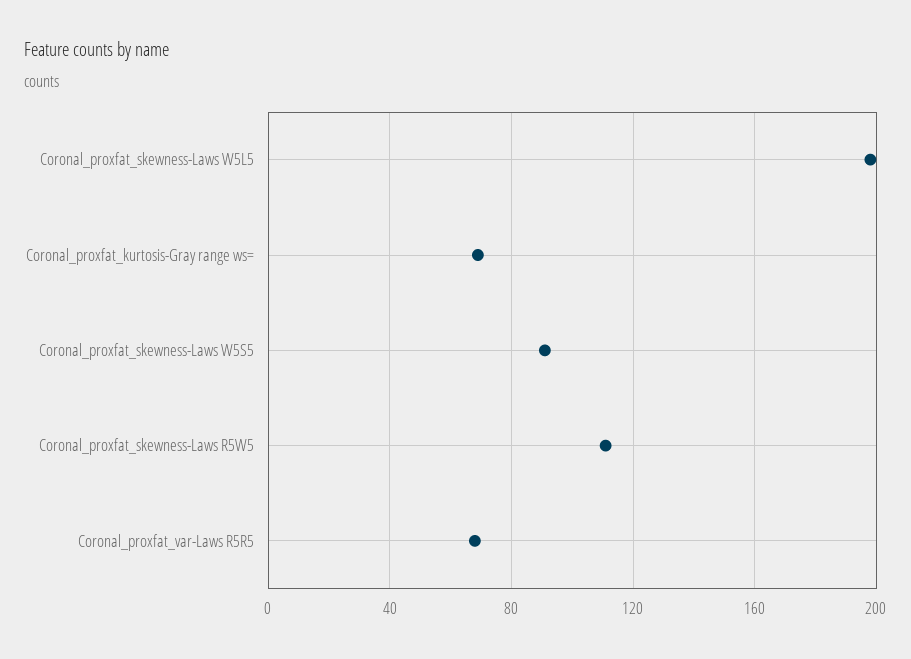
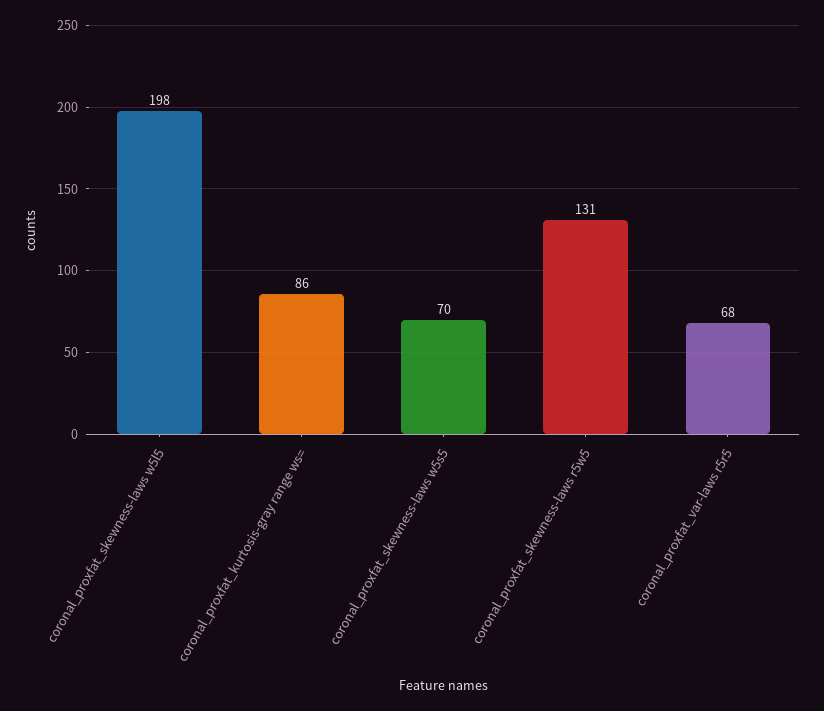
Coronal_proxfat_kurtosis-Gray range ws=: 70 -> 86
Coronal_proxfat_skewness-Laws W5S5: 90 -> 70
Coronal_proxfat_skewness-Laws R5W5: 110 -> 131

